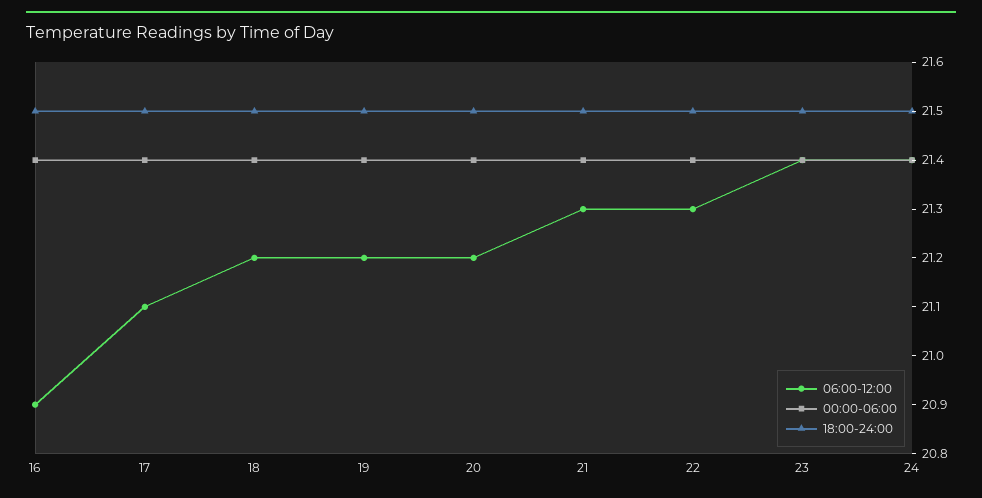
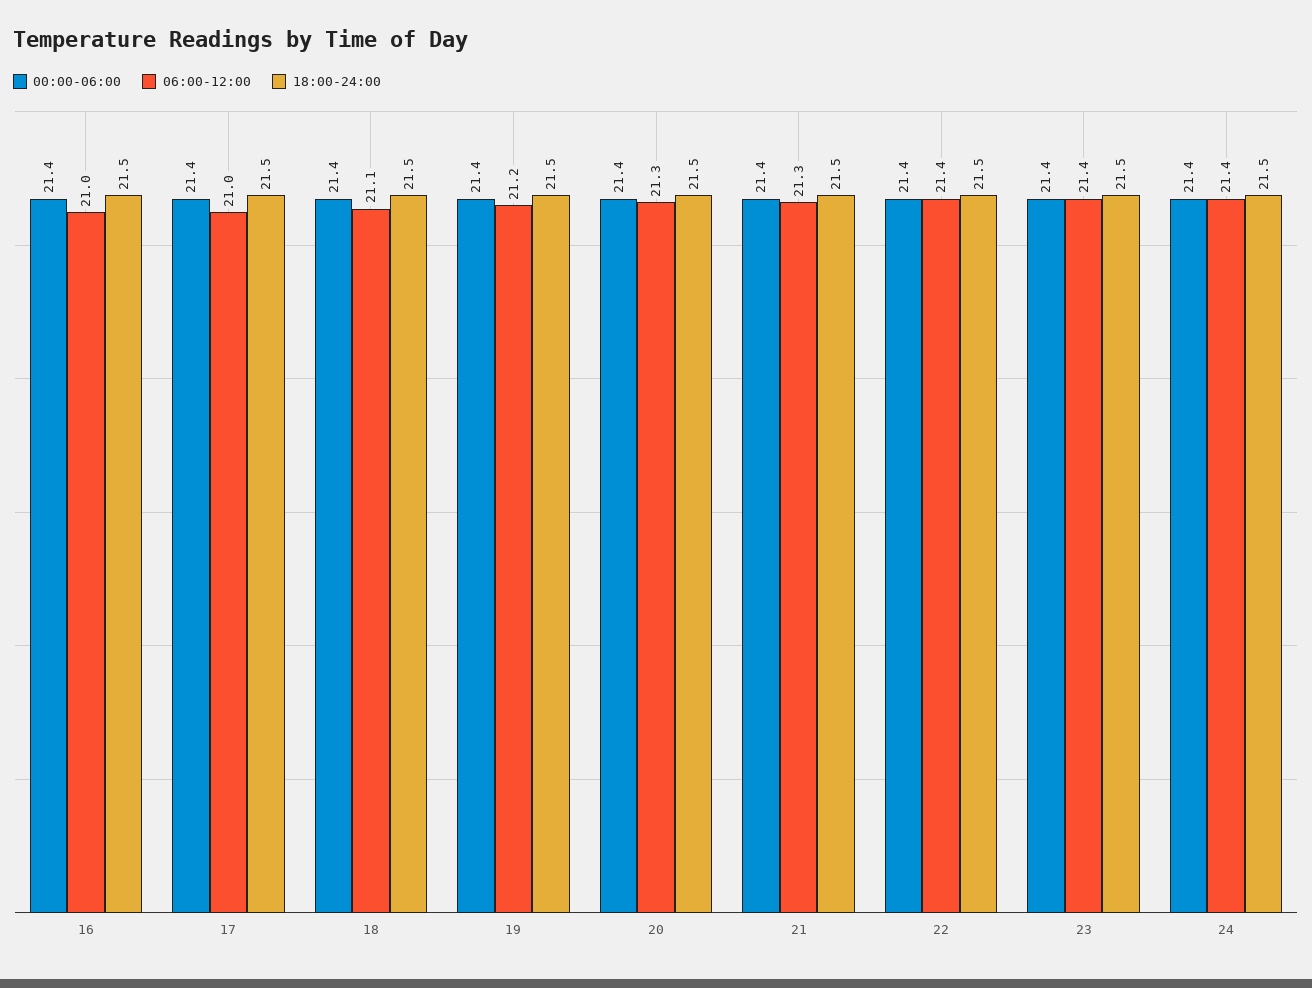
06:00-12:00, 16: 20.9 -> 21
06:00-12:00, 17: 21.1 -> 21
06:00-12:00, 18: 21.2 -> 21.1
06:00-12:00, 20: 21.2 -> 21.3
06:00-12:00, 22: 21.3 -> 21.4

